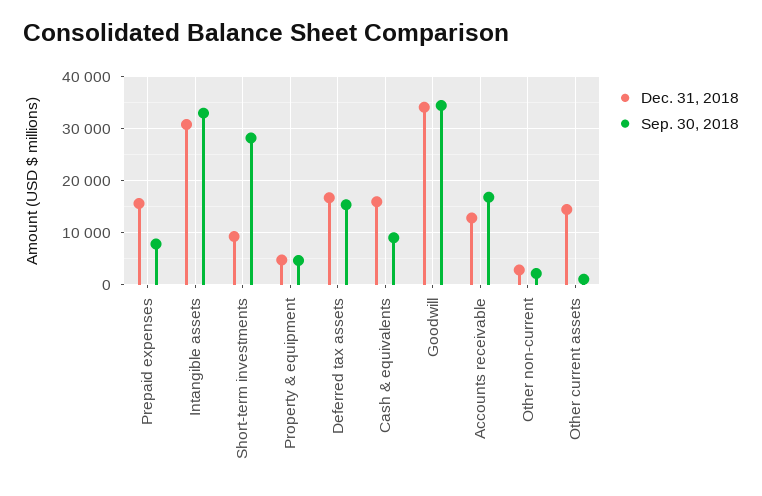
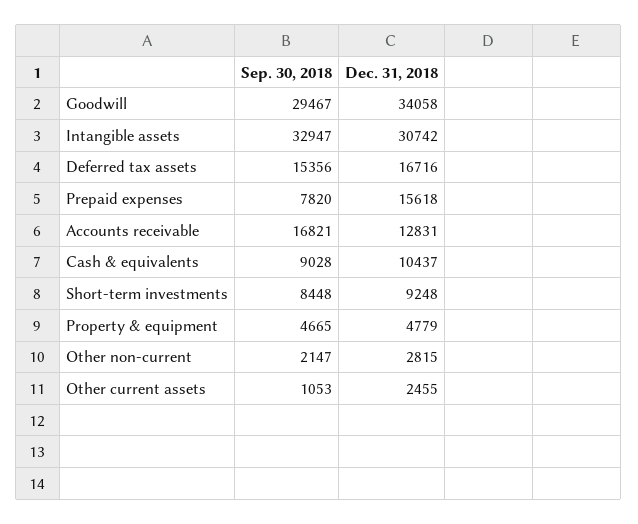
Sep. 30, 2018, Short-term investments: 28000 -> 8448
Dec. 31, 2018, Cash & equivalents: 16000 -> 10437
Sep. 30, 2018, Goodwill: 34000 -> 29467
Dec. 31, 2018, Other current assets: 14000 -> 2455

